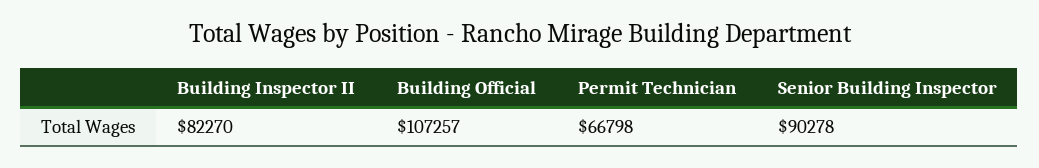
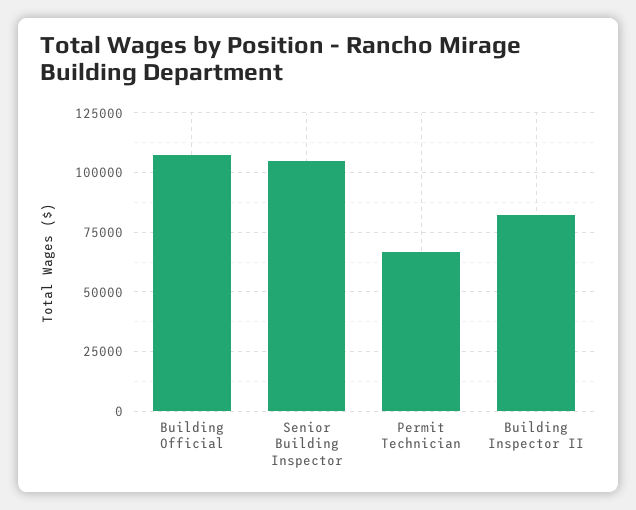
Senior Building Inspector: 90278 -> 105000

